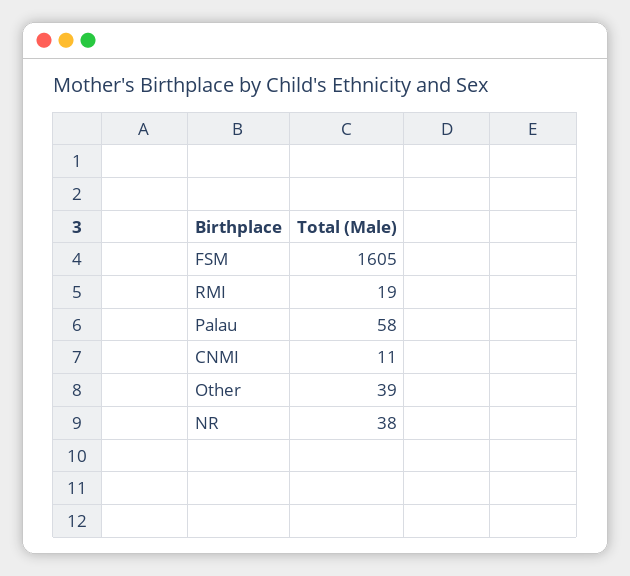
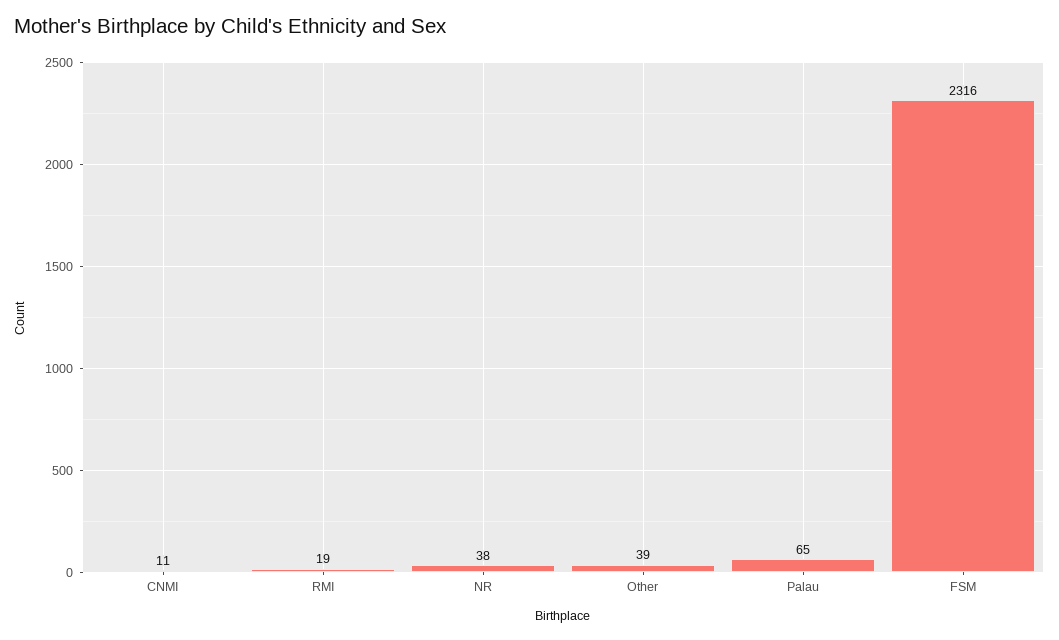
FSM: 1605 -> 2316
Palau: 58 -> 65

